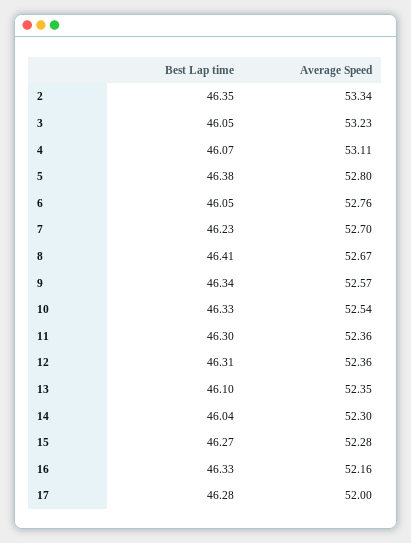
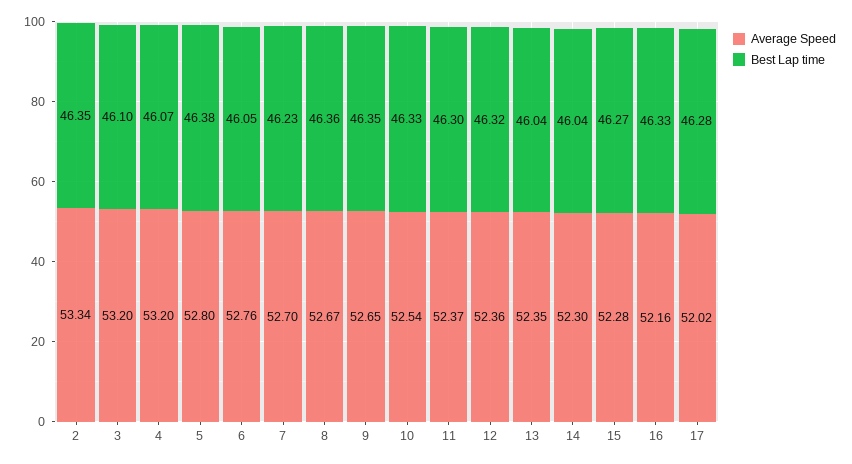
Best Lap time, 3: 46.05 -> 46.1
Average Speed, 3: 53.23 -> 53.2
Average Speed, 4: 53.11 -> 53.2
Best Lap time, 8: 46.41 -> 46.36
Best Lap time, 9: 46.34 -> 46.35
Average Speed, 9: 52.57 -> 52.65
Average Speed, 11: 52.36 -> 52.37
Best Lap time, 12: 46.31 -> 46.32
Best Lap time, 13: 46.1 -> 46.04
Average Speed, 17: 52 -> 52.02

